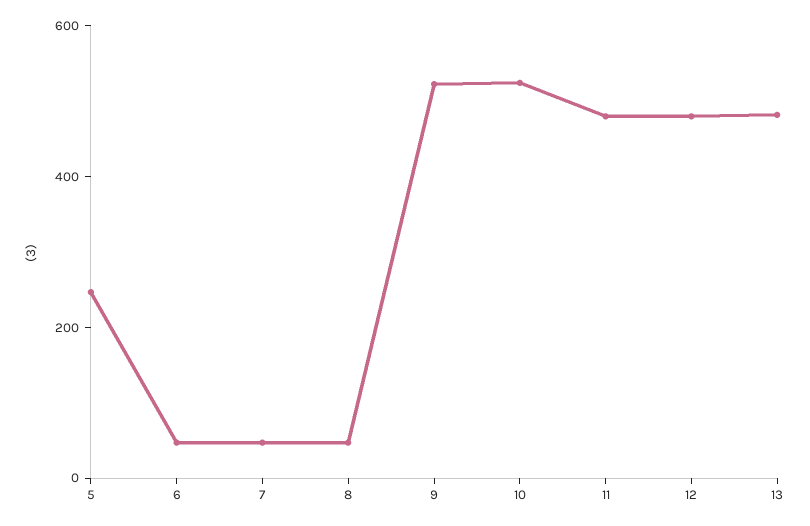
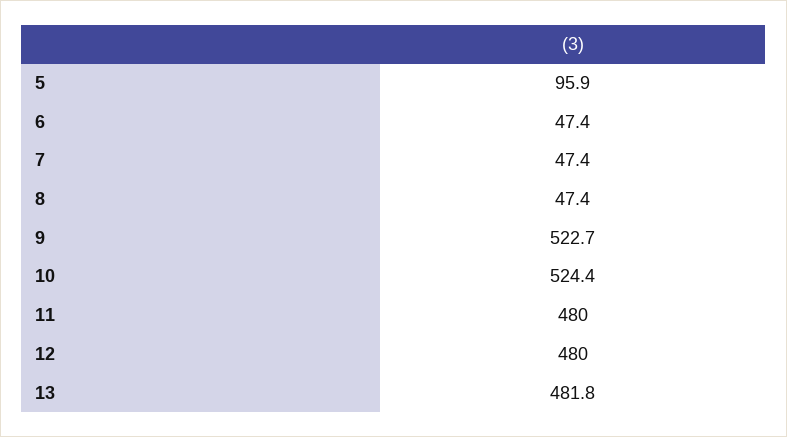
5: 250 -> 95.9

